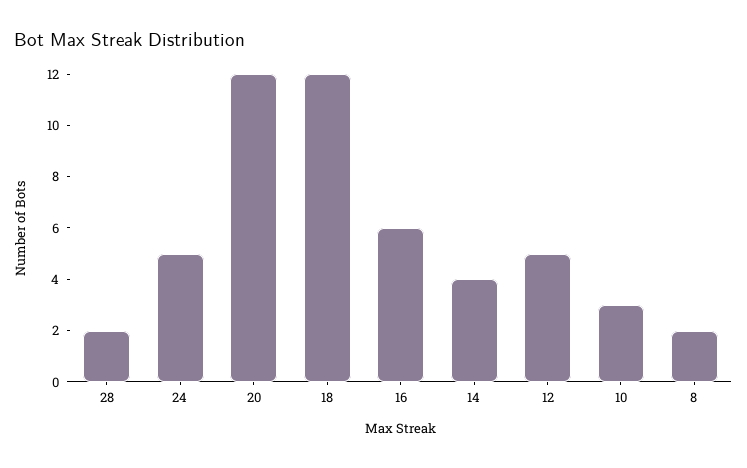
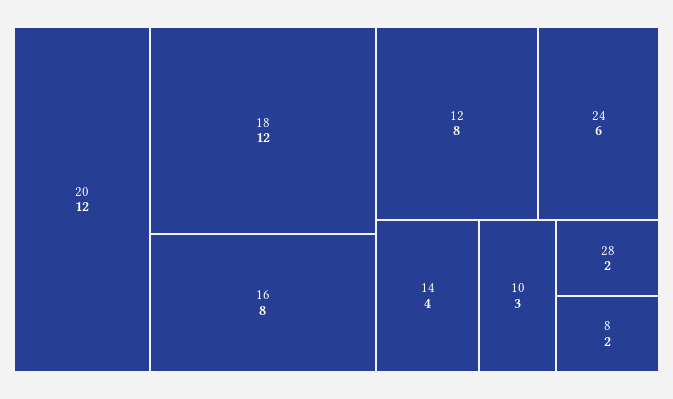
24: 5 -> 6
16: 6 -> 8
12: 5 -> 8

